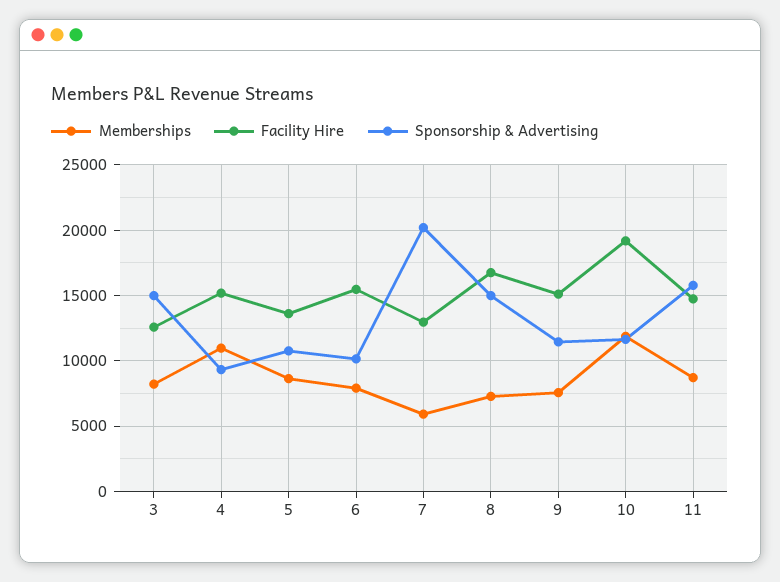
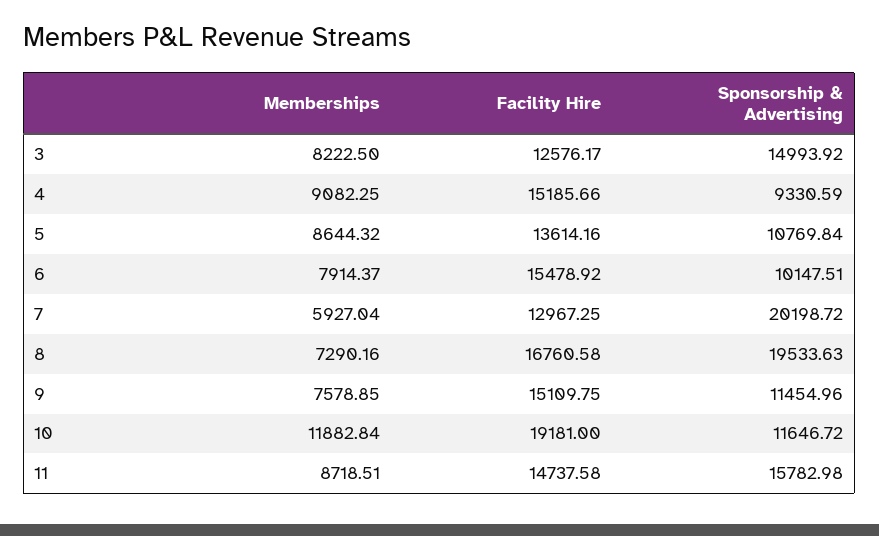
Memberships, 4: 11000 -> 9082.25
Sponsorship & Advertising, 8: 15000 -> 19533.63

